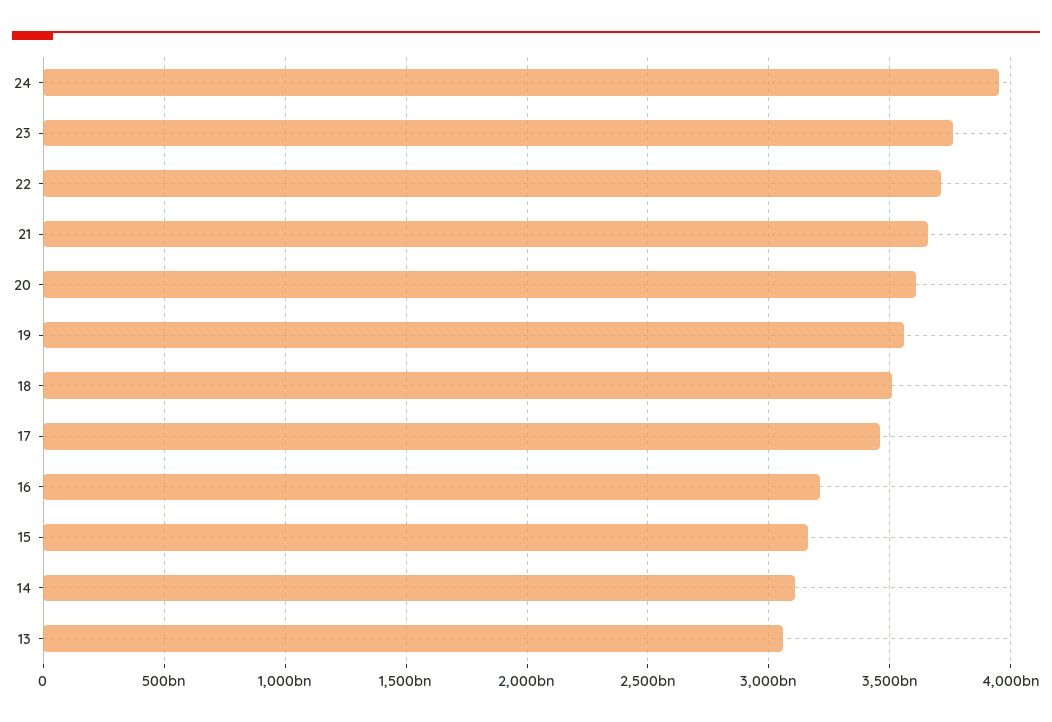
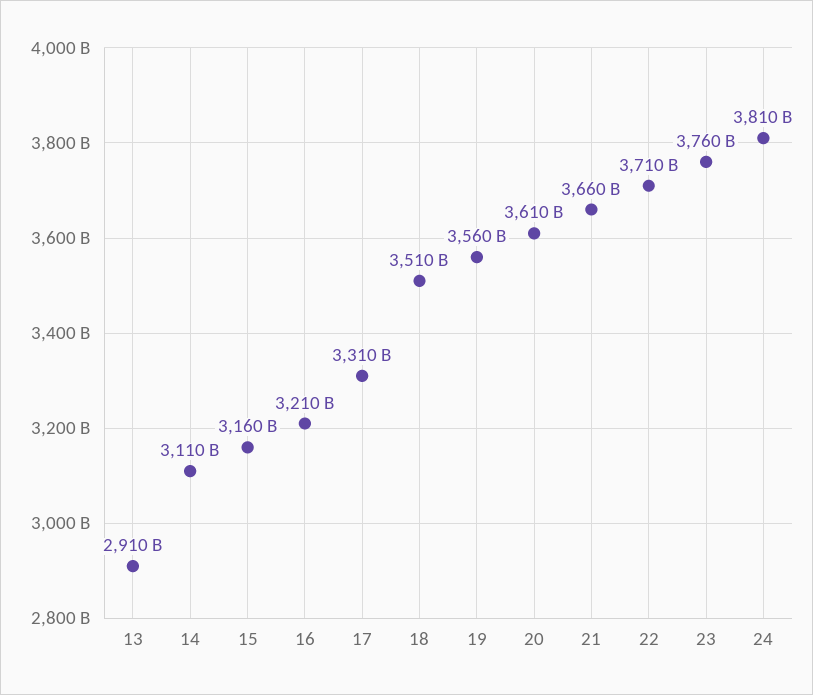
24: 3950000000000 -> 3810000000000
17: 3450000000000 -> 3310000000000
13: 3050000000000 -> 2910000000000

